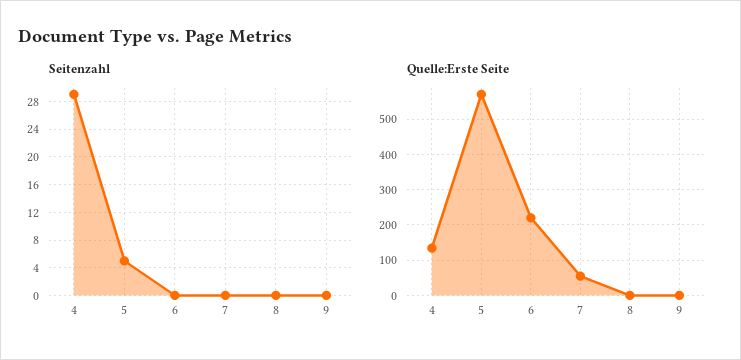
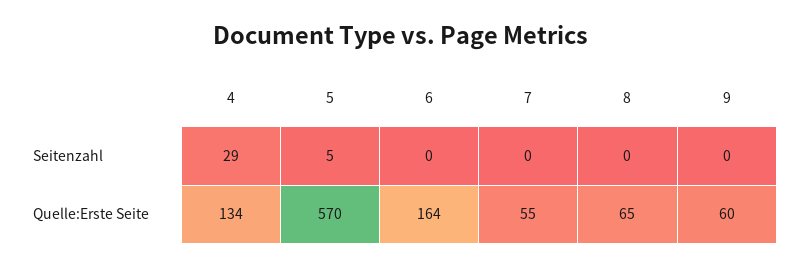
Quelle:Erste Seite, 6: 220 -> 164
Quelle:Erste Seite, 8: 0 -> 65
Quelle:Erste Seite, 9: 0 -> 60

